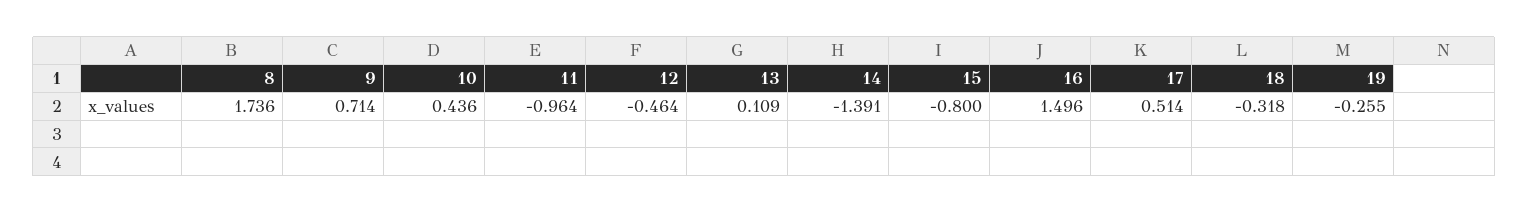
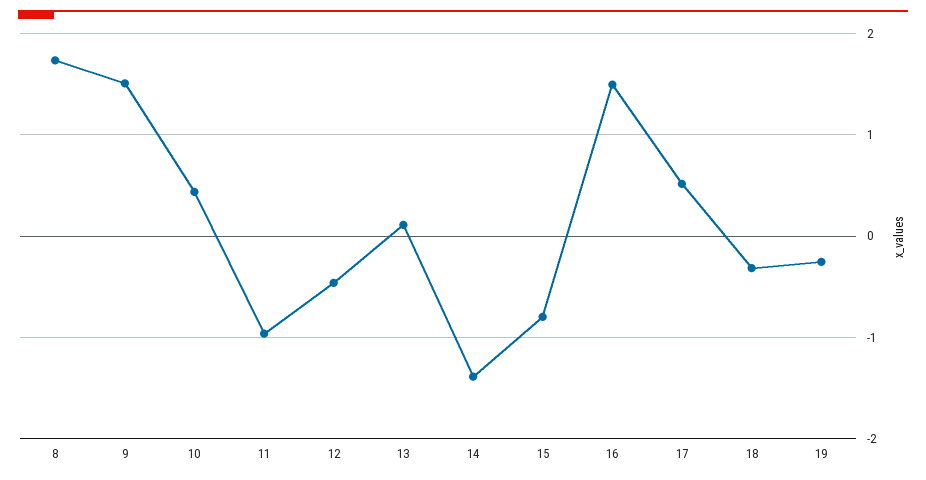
9: 0.714 -> 1.5

